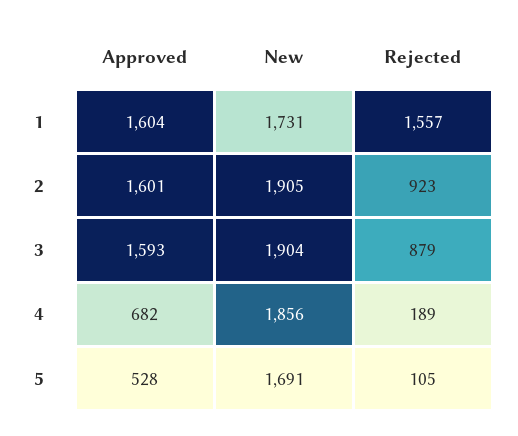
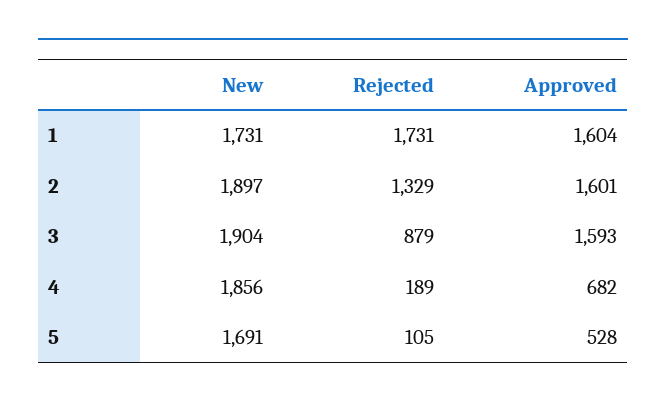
Rejected, 1: 1557 -> 1731
New, 2: 1905 -> 1897
Rejected, 2: 923 -> 1329

